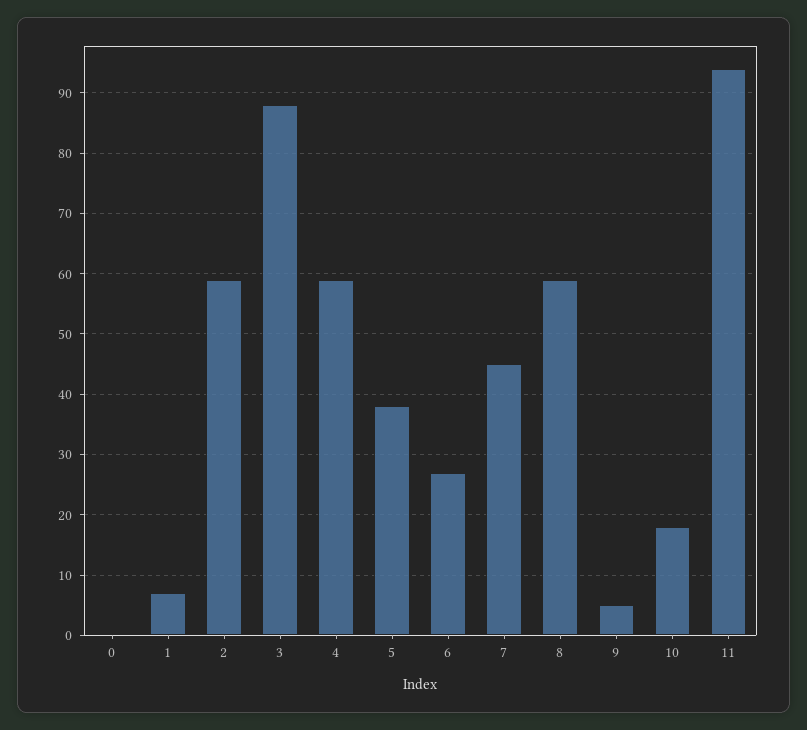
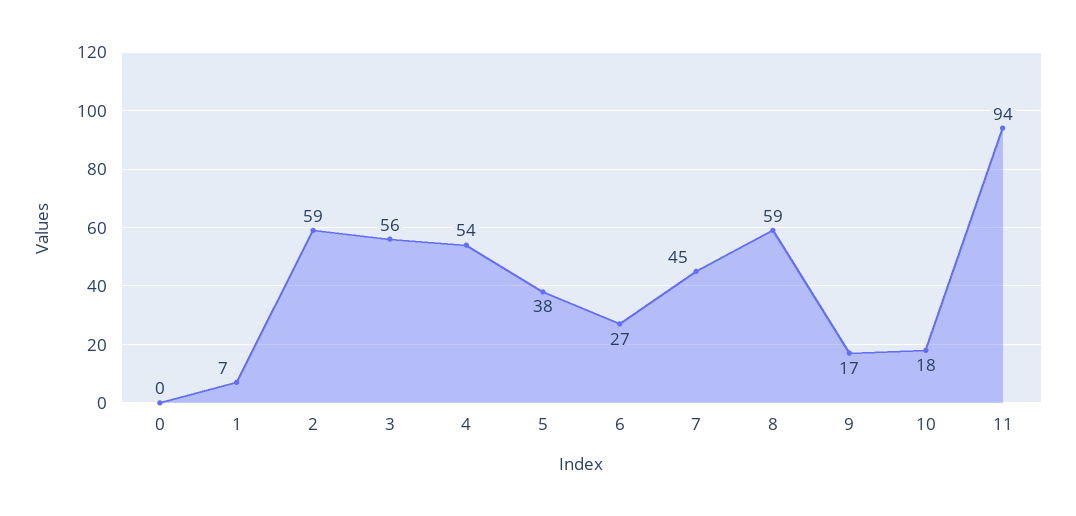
3: 88 -> 56
4: 59 -> 54
9: 5 -> 17

